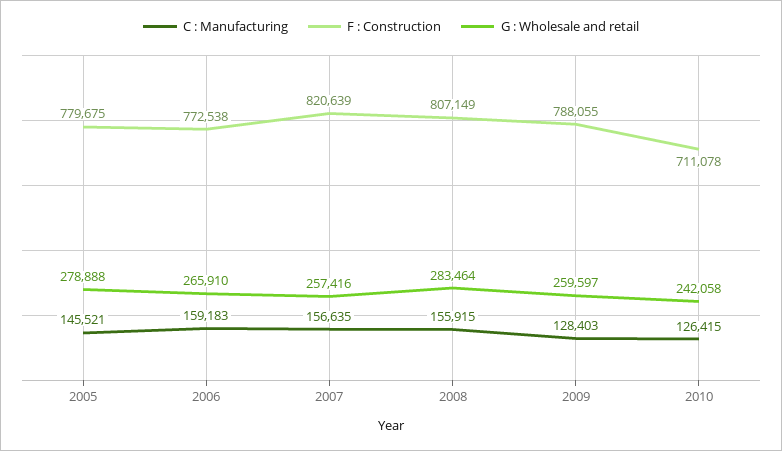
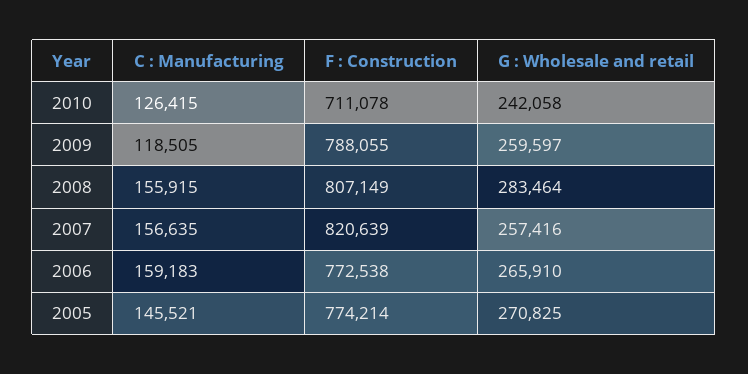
F : Construction, 2005: 779675 -> 774214
G : Wholesale and retail, 2005: 278888 -> 270825
C : Manufacturing, 2009: 128403 -> 118505

